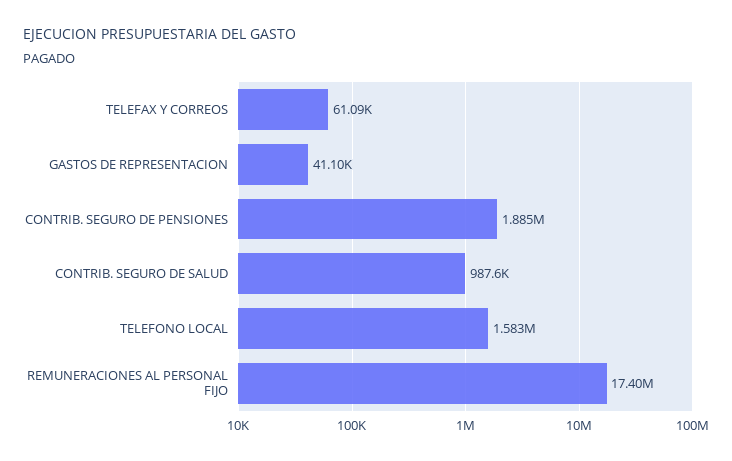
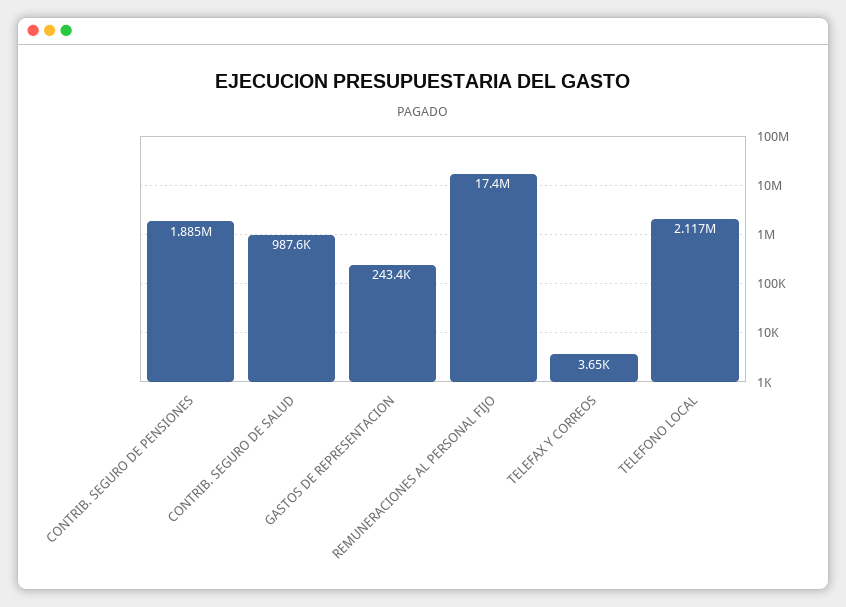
TELEFAX Y CORREOS: 61090 -> 3650
GASTOS DE REPRESENTACION: 41100 -> 243400
TELEFONO LOCAL: 1583000 -> 2117000

